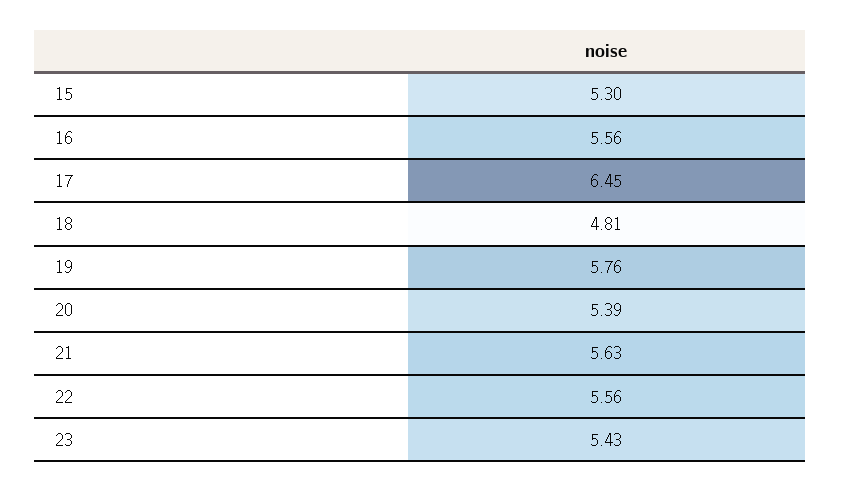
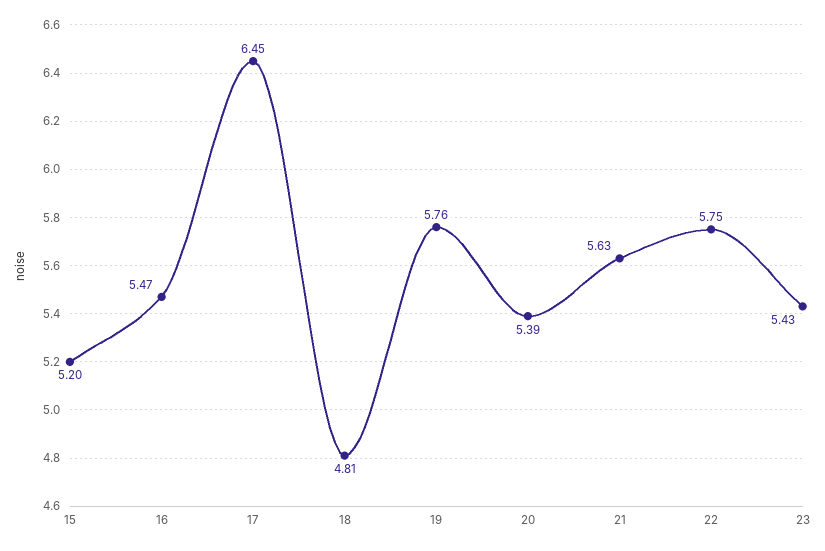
15: 5.3 -> 5.2
16: 5.56 -> 5.47
22: 5.56 -> 5.75

